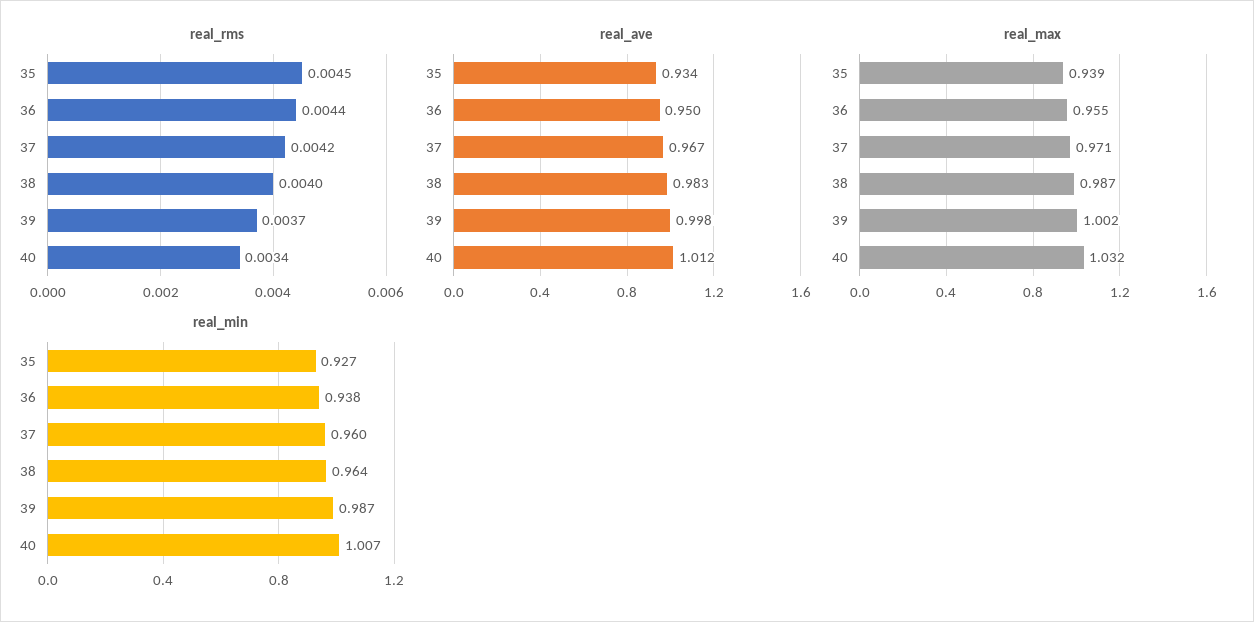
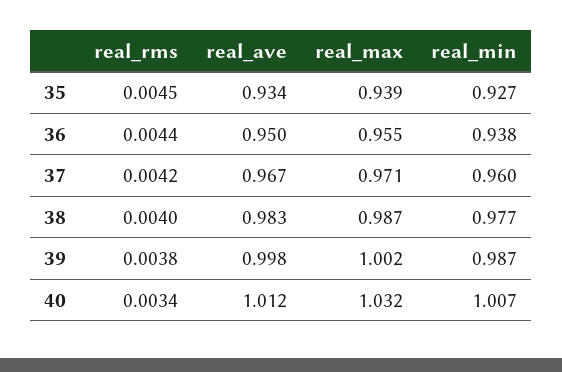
real_rms, 39: 0.0037 -> 0.0038
real_min, 38: 0.964 -> 0.977

